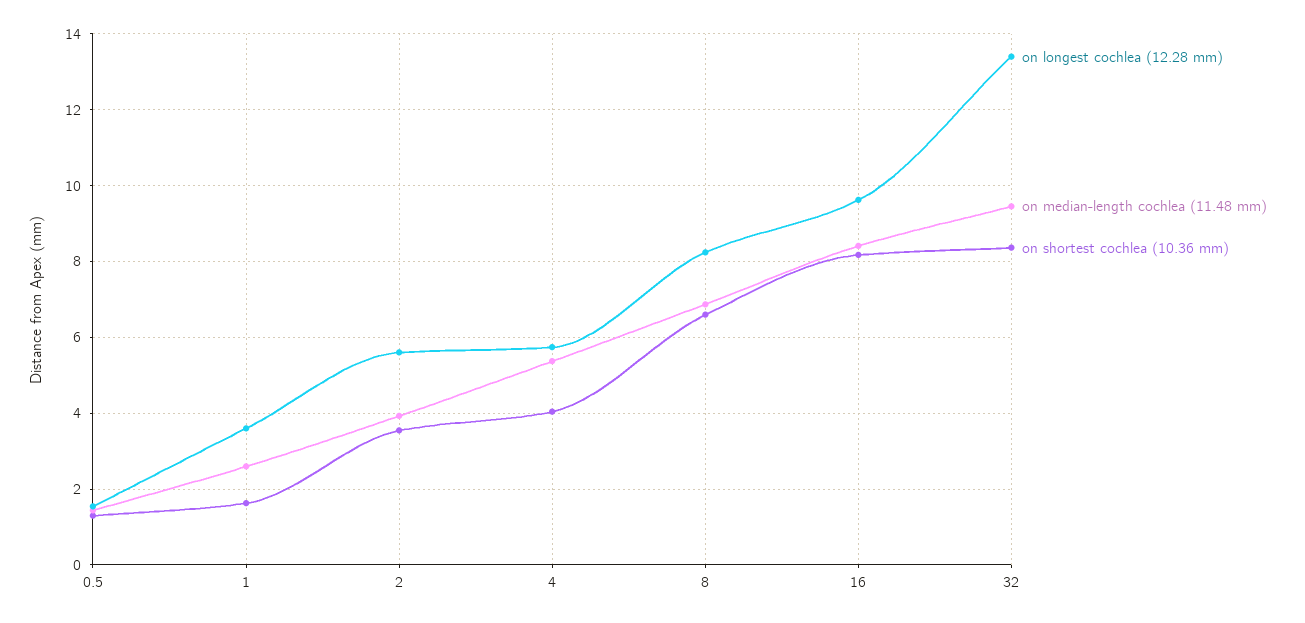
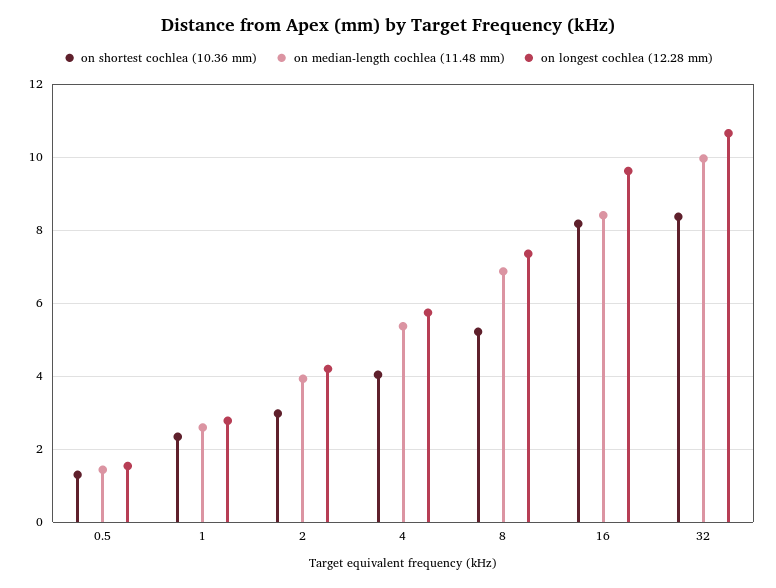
on longest cochlea (12.28 mm), 1: 3.6 -> 2.8
on shortest cochlea (10.36 mm), 1: 1.6 -> 2.4
on longest cochlea (12.28 mm), 2: 5.6 -> 4.2
on shortest cochlea (10.36 mm), 2: 3.6 -> 3
on longest cochlea (12.28 mm), 8: 8.2 -> 7.4
on shortest cochlea (10.36 mm), 8: 6.6 -> 5.2
on longest cochlea (12.28 mm), 32: 13.4 -> 10.6
on median-length cochlea (11.48 mm), 32: 9.4 -> 10

